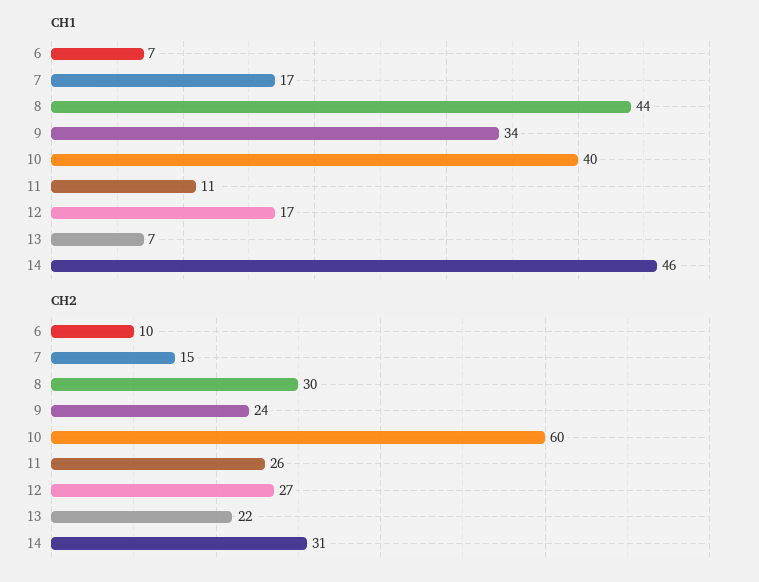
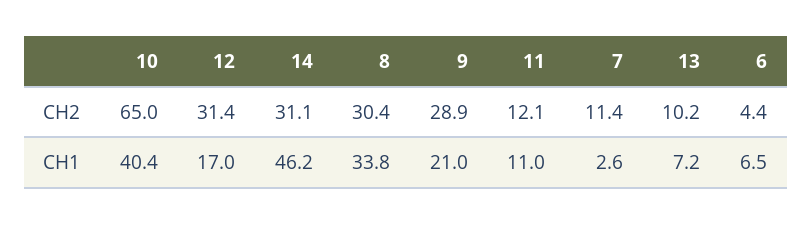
CH1, 7: 17 -> 2.6
CH1, 8: 44 -> 33.8
CH1, 9: 34 -> 21
CH2, 6: 10 -> 4.4
CH2, 7: 15 -> 11.4
CH2, 9: 24 -> 28.9
CH2, 10: 60 -> 65
CH2, 11: 26 -> 12.1
CH2, 12: 27 -> 31.4
CH2, 13: 22 -> 10.2

